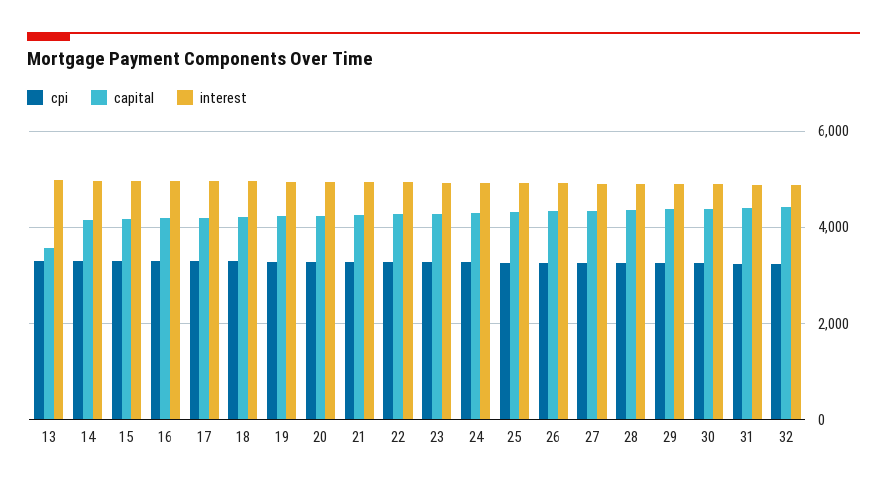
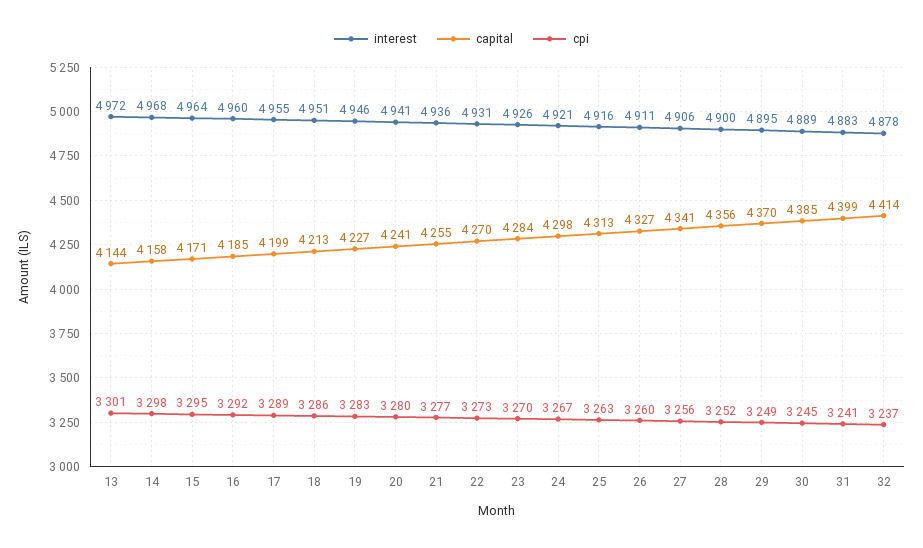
capital, 13: 3600 -> 4144

